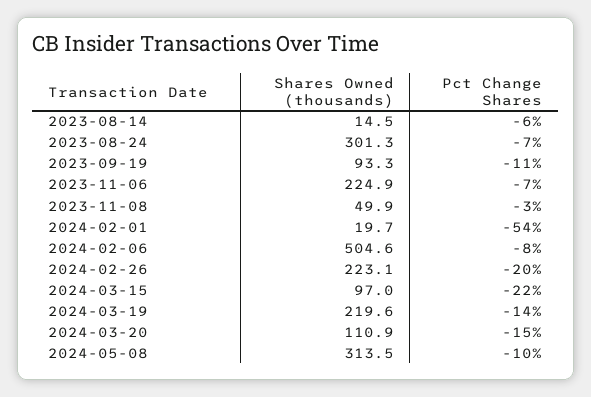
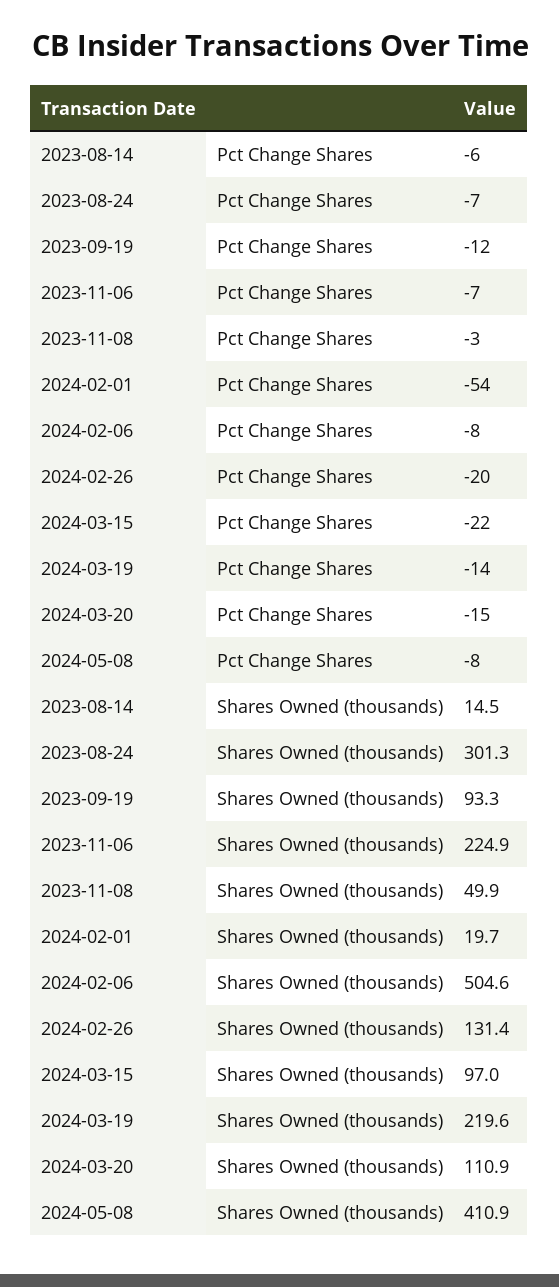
Pct Change Shares, 2023-09-19: -11 -> -12
Shares Owned (thousands), 2024-02-26: 223.1 -> 131.4
Shares Owned (thousands), 2024-05-08: 313.5 -> 410.9
Pct Change Shares, 2024-05-08: -10 -> -8

